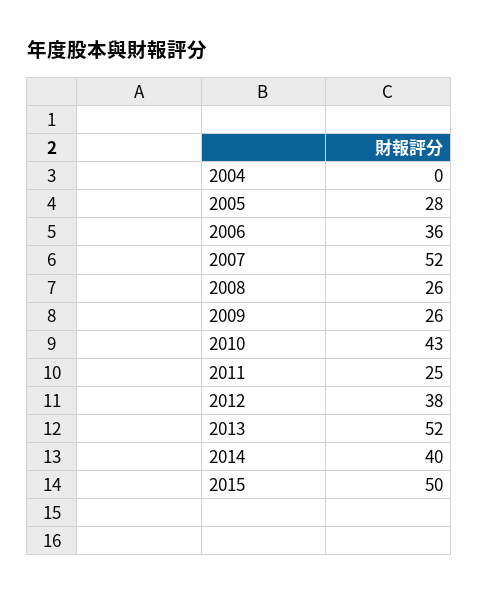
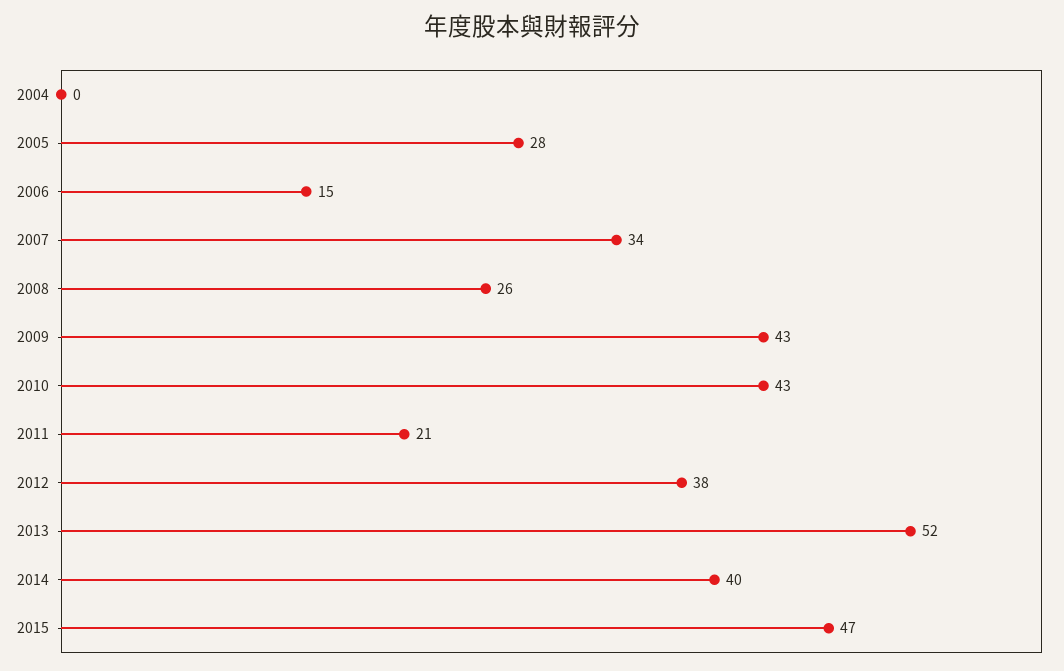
2006: 36 -> 15
2007: 52 -> 34
2009: 26 -> 43
2011: 25 -> 21
2015: 50 -> 47

